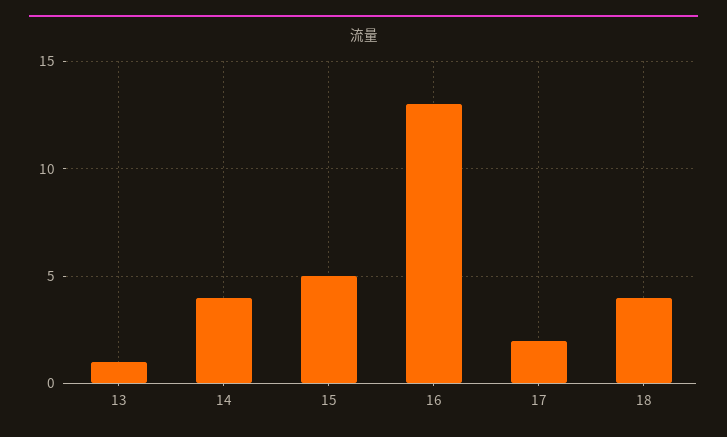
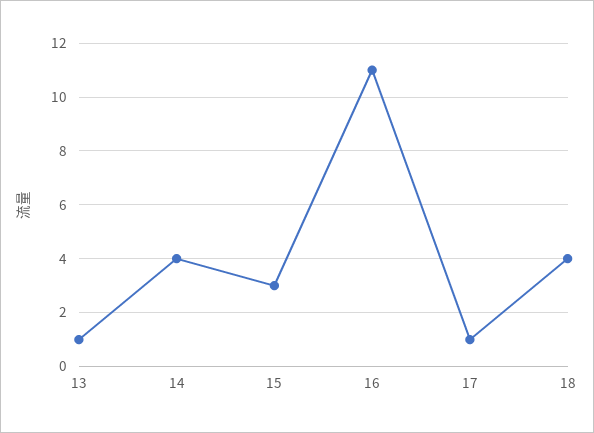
15: 5 -> 3
16: 13 -> 11
17: 2 -> 1

